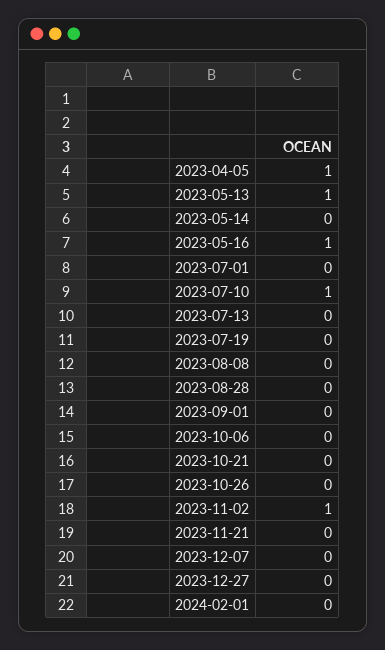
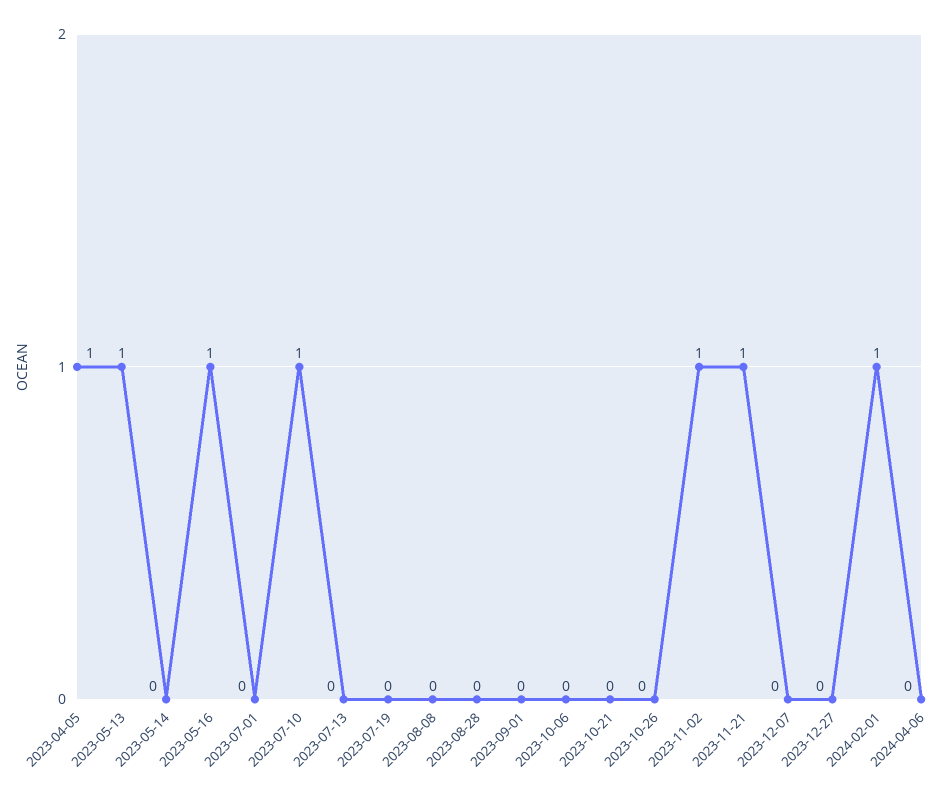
2023-11-21: 0 -> 1
2024-02-01: 0 -> 1
2024-04-06: none -> 0

